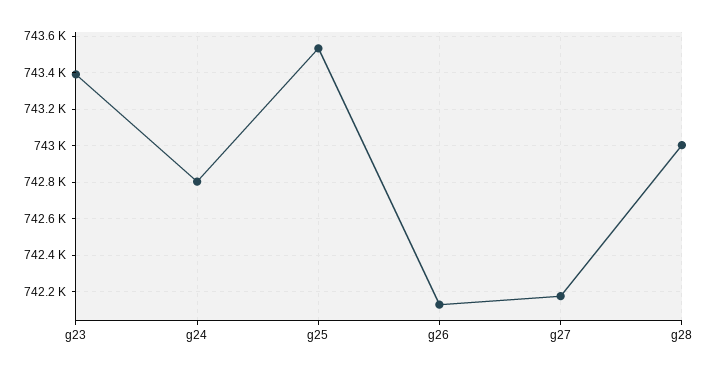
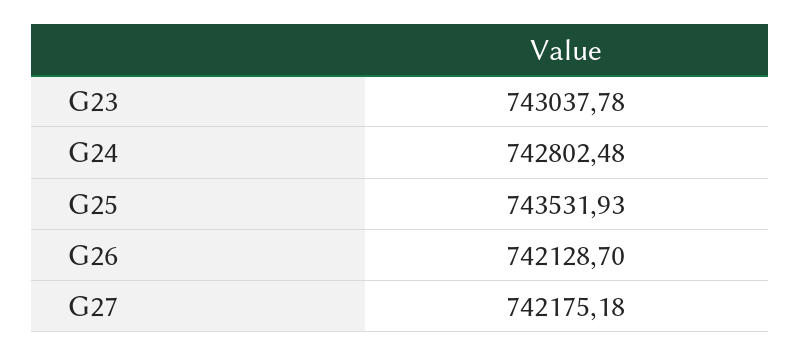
g23: 743400 -> 743037.78
g28: 743000 -> none

